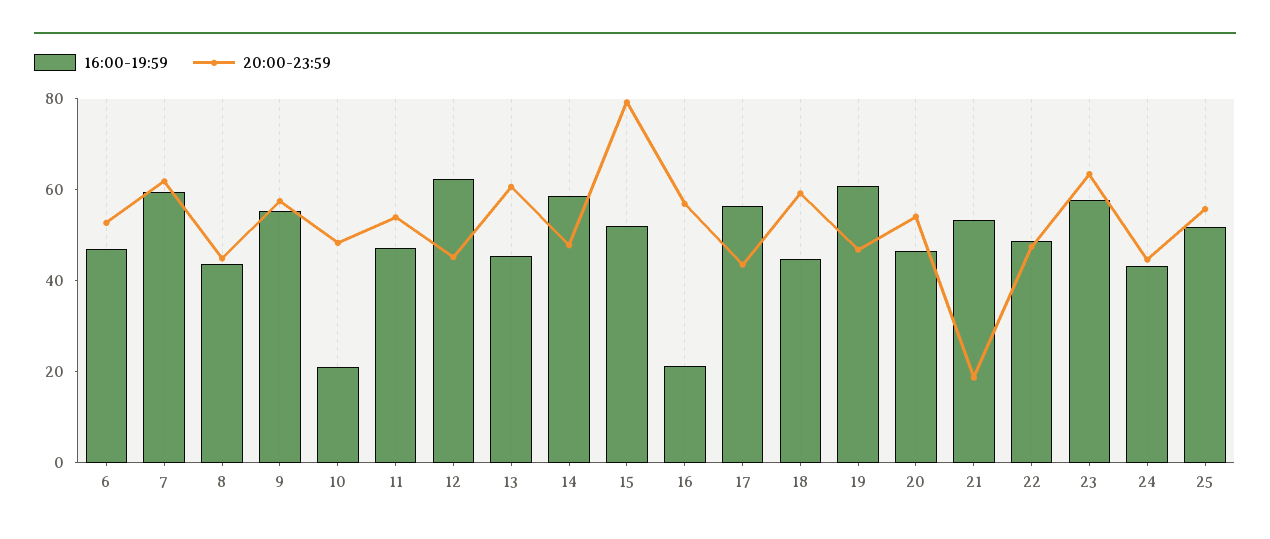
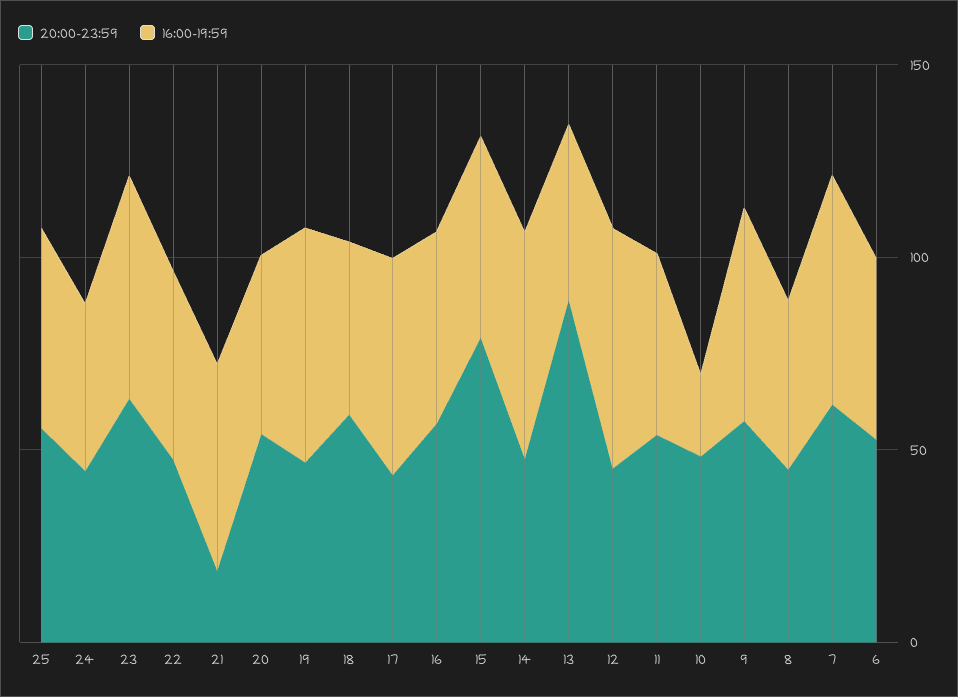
20:00-23:59, 13: 60 -> 90
16:00-19:59, 16: 20 -> 50

